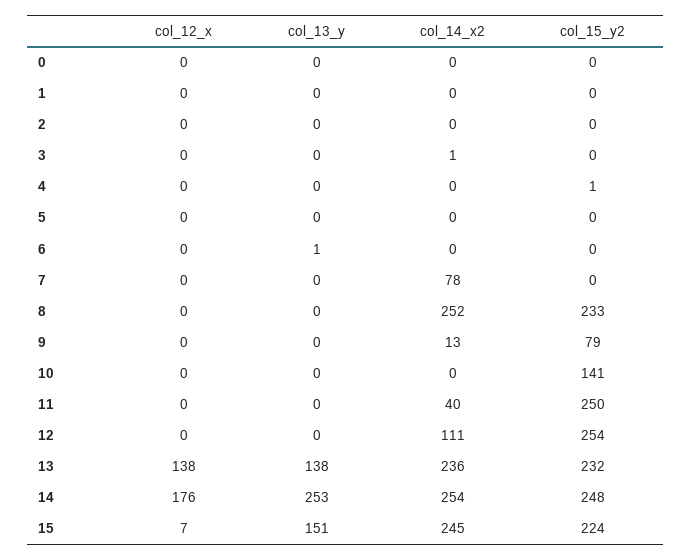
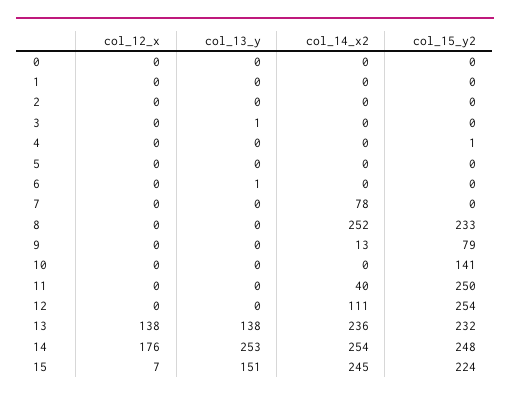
col_13_y, 3: 0 -> 1
col_14_x2, 3: 1 -> 0

